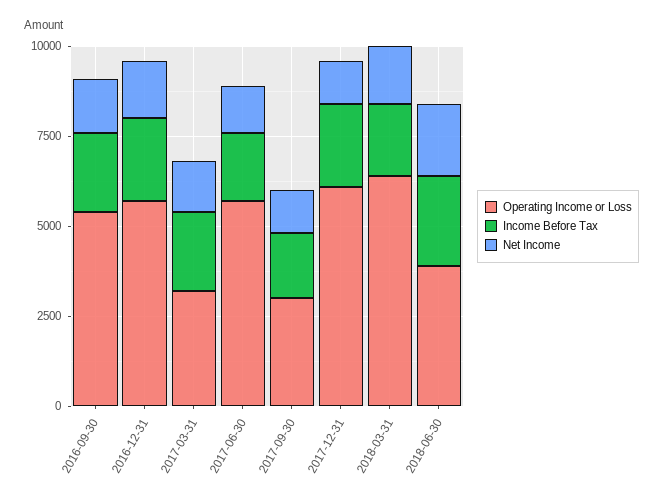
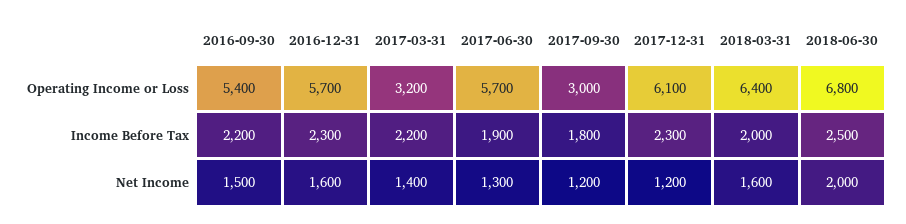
Operating Income or Loss, 2018-06-30: 4000 -> 6800

